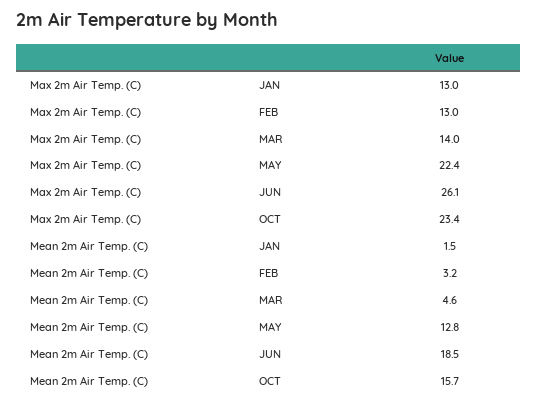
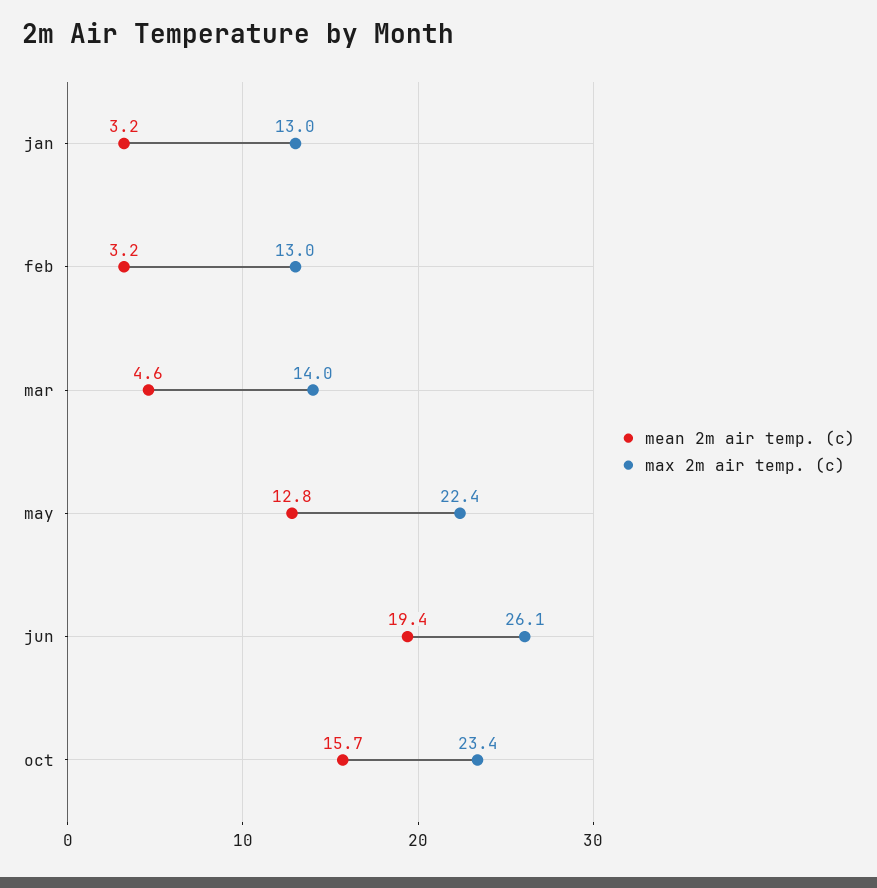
Mean 2m Air Temp. (C), JAN: 1.5 -> 3.2
Mean 2m Air Temp. (C), JUN: 18.5 -> 19.4

